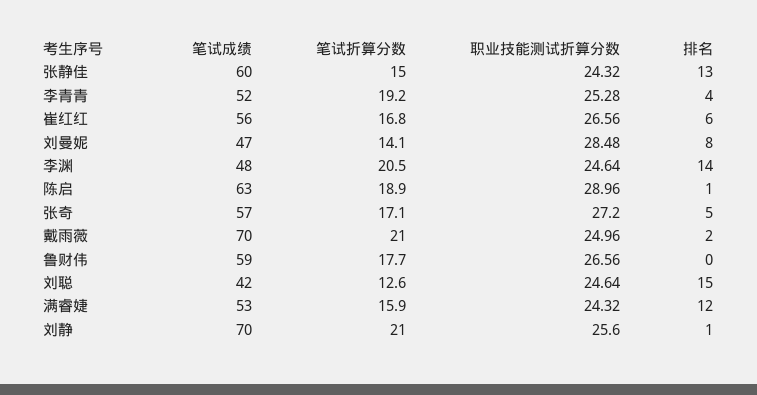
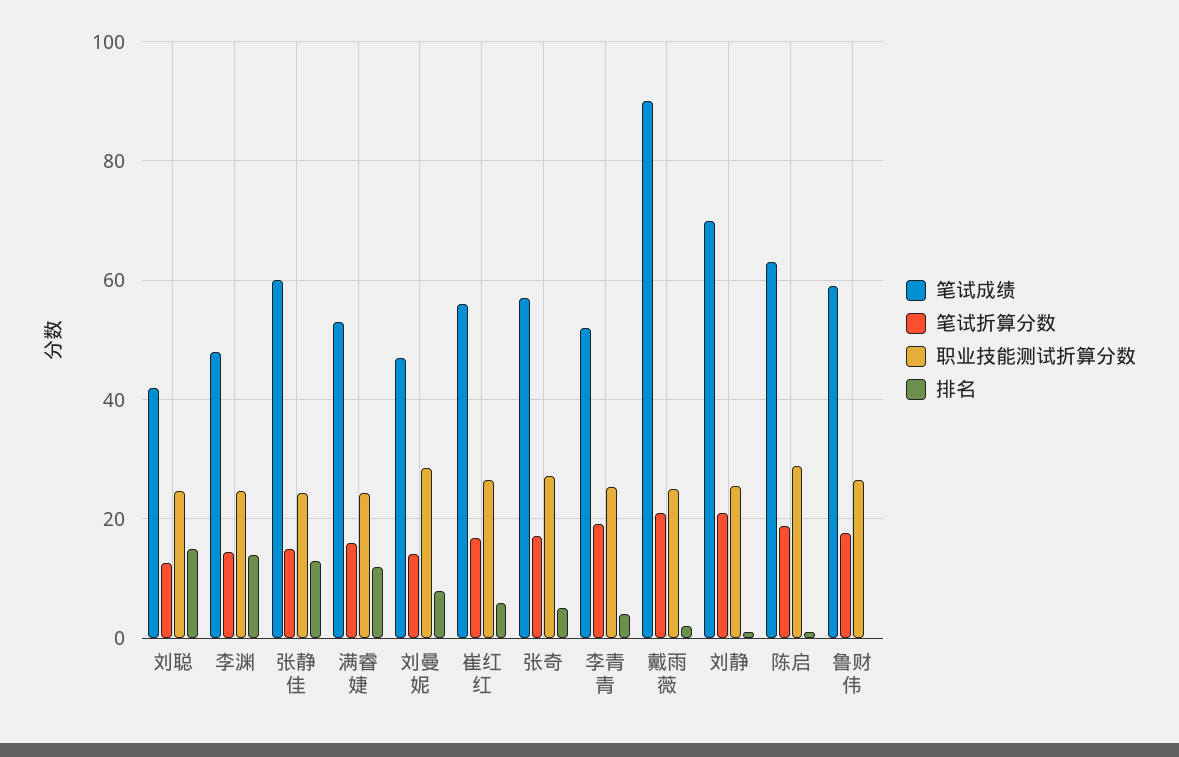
笔试折算分数, 李渊: 20.5 -> 14
笔试成绩, 戴雨薇: 70 -> 90

